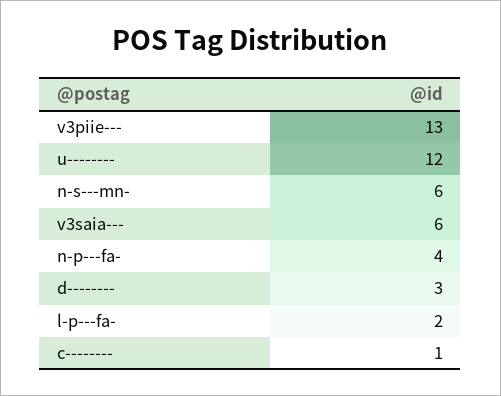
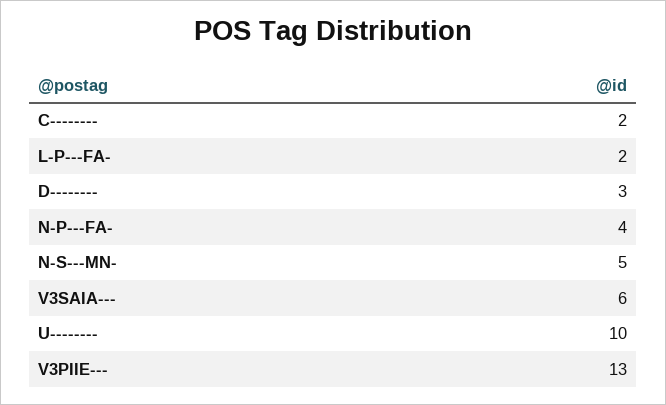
u--------: 12 -> 10
n-s---mn-: 6 -> 5
c--------: 1 -> 2

